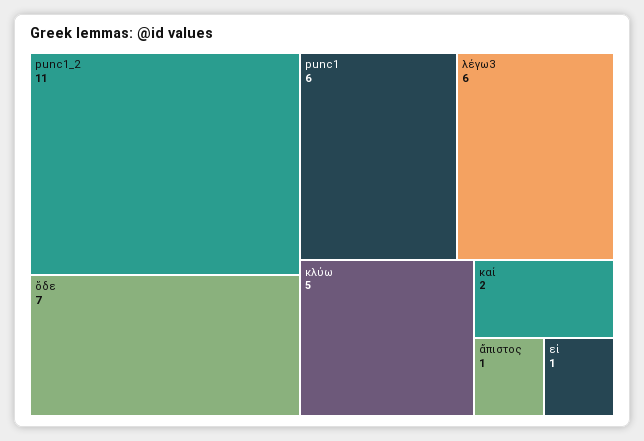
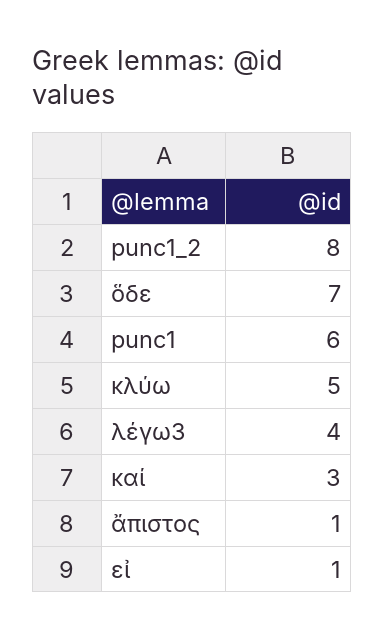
punc1_2: 11 -> 8
λέγω3: 6 -> 4
καί: 2 -> 3

